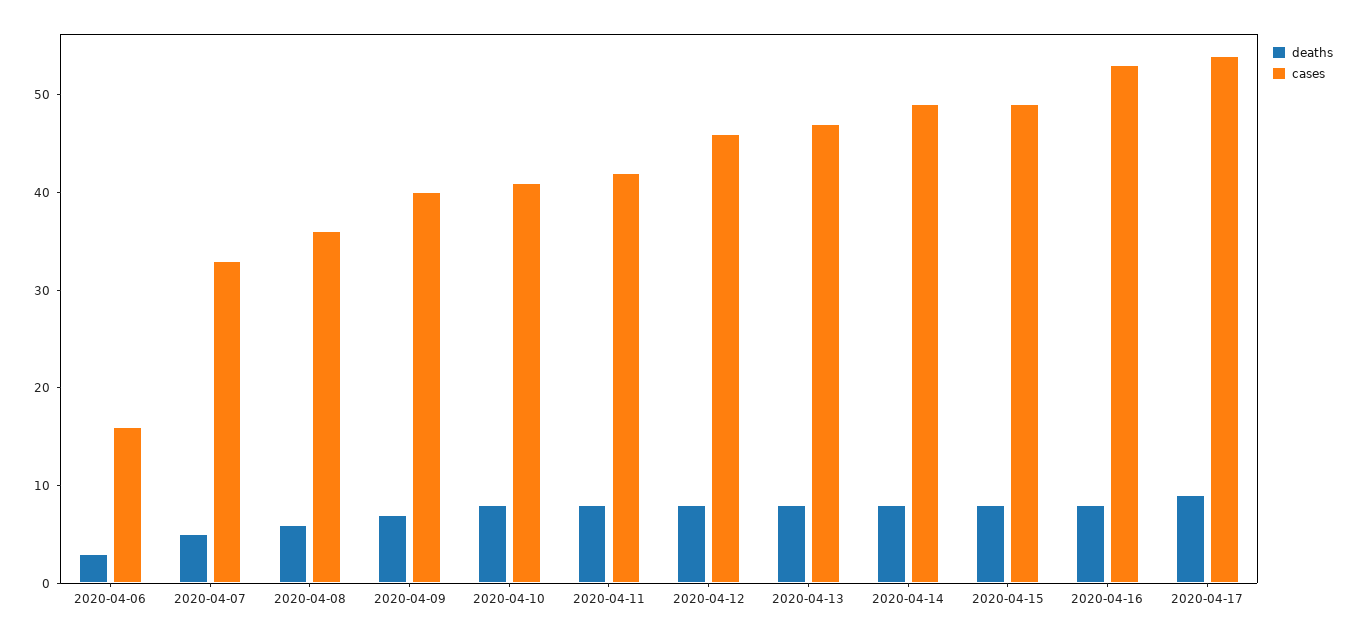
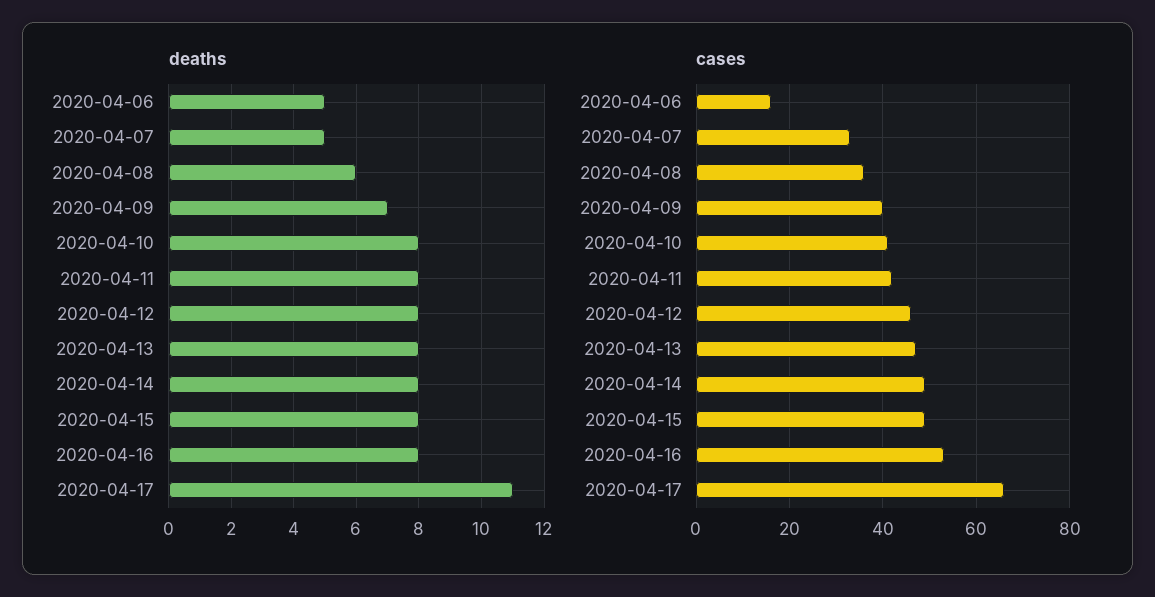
deaths, 2020-04-06: 3 -> 5
deaths, 2020-04-17: 9 -> 11
cases, 2020-04-17: 54 -> 65

